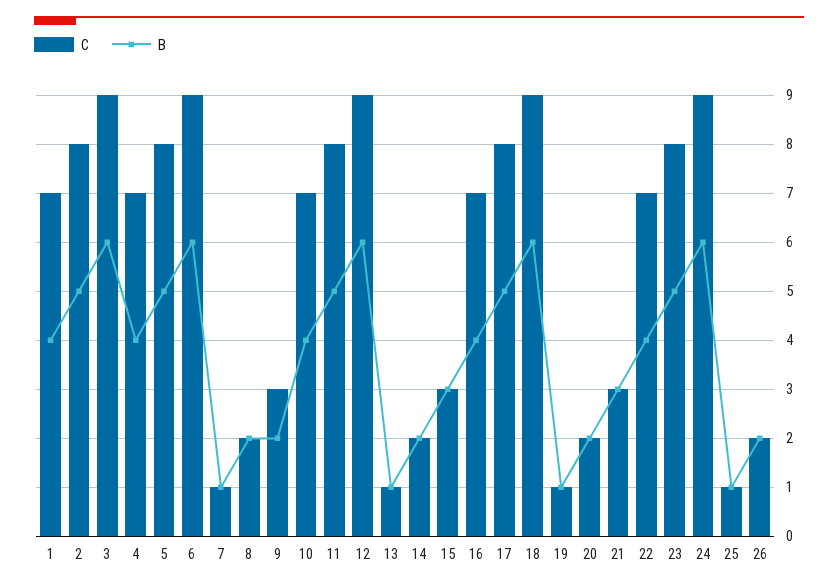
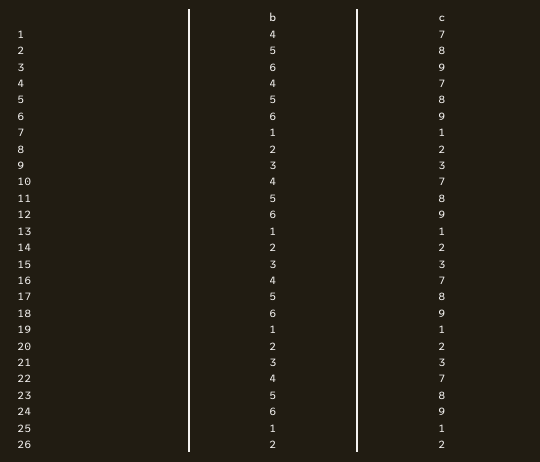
B, 9: 2 -> 3

